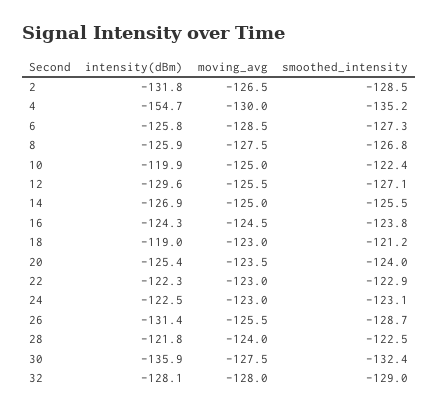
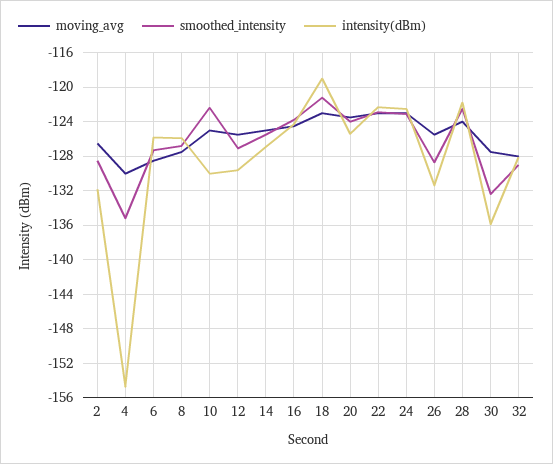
intensity(dBm), 10: -119.9 -> -130

